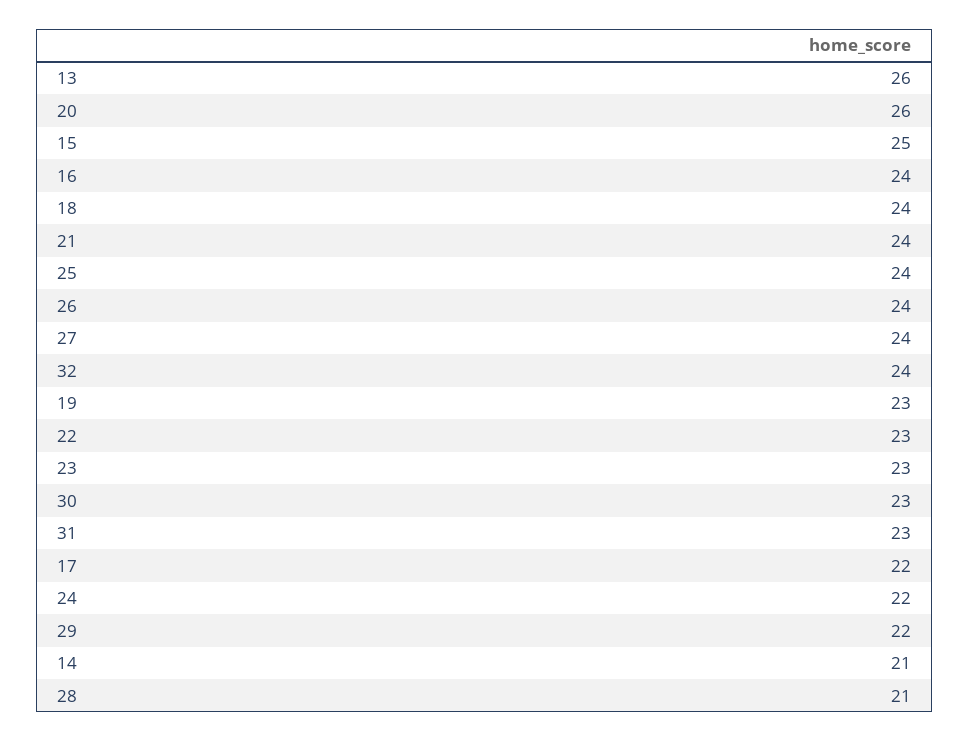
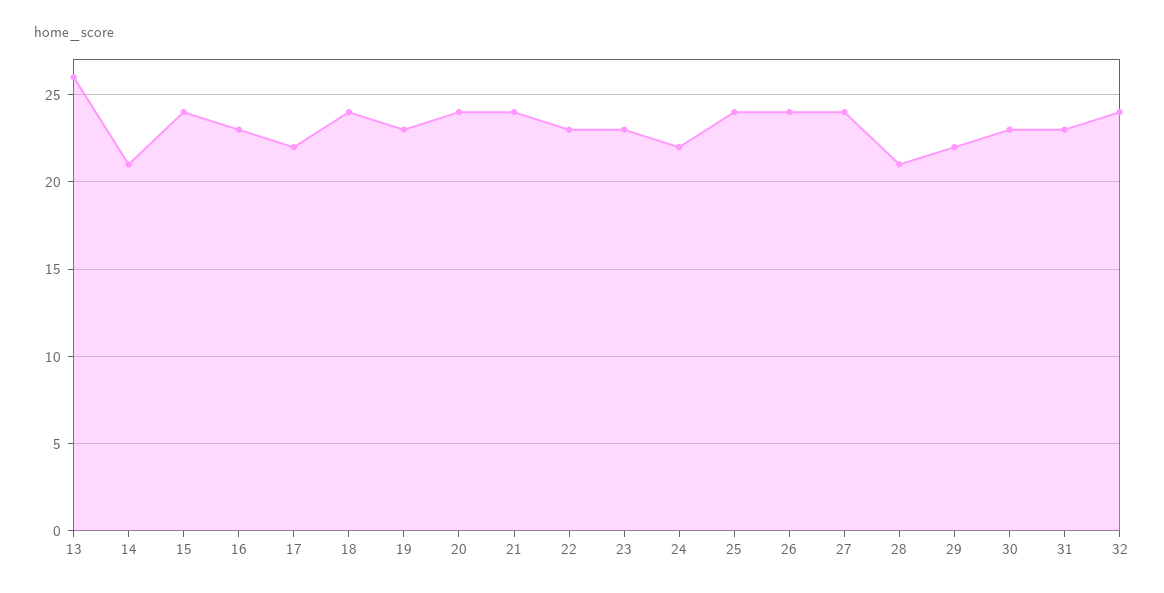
20: 26 -> 24
15: 25 -> 24
16: 24 -> 23

